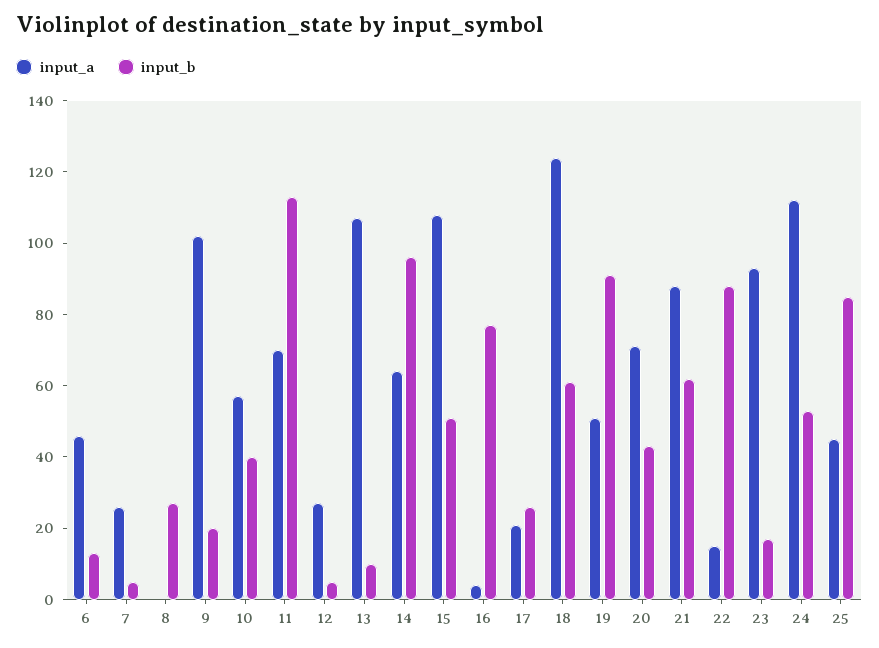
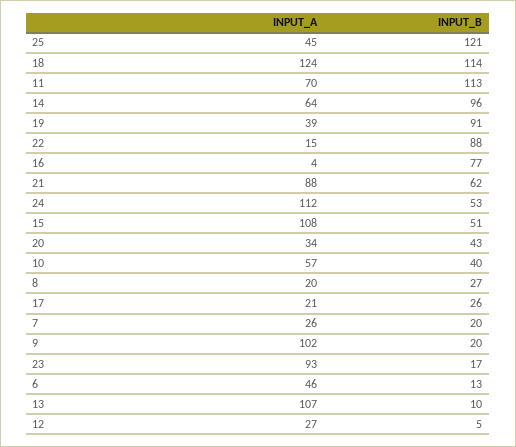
input_b, 7: 5 -> 20
input_a, 8: 0 -> 20
input_b, 18: 60 -> 114
input_a, 19: 50 -> 39
input_a, 20: 70 -> 34
input_b, 25: 85 -> 121

